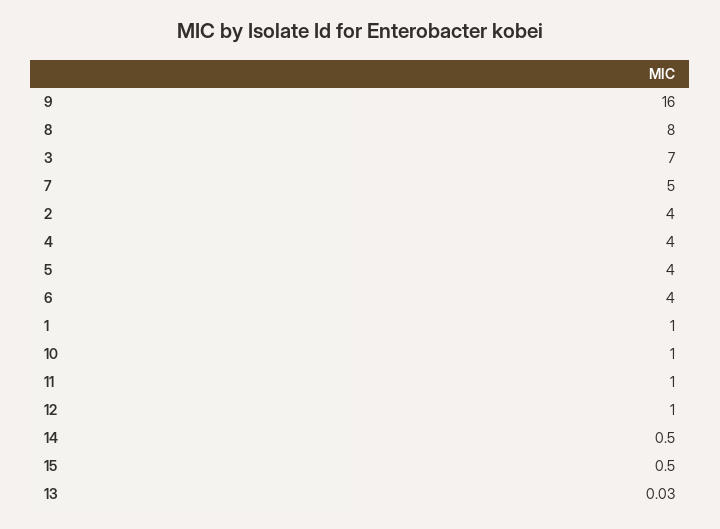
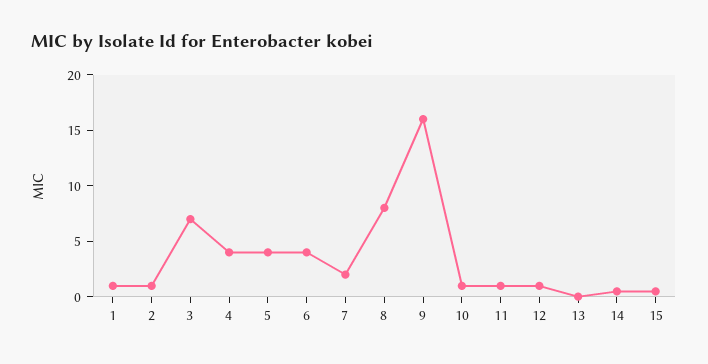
7: 5 -> 2
2: 4 -> 1

